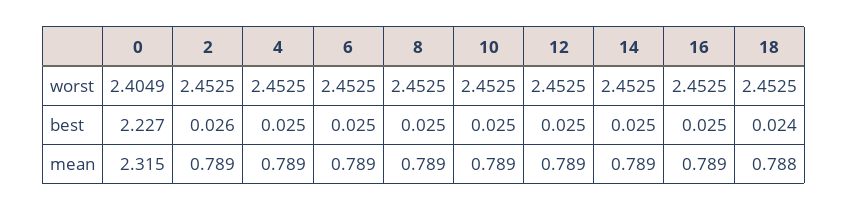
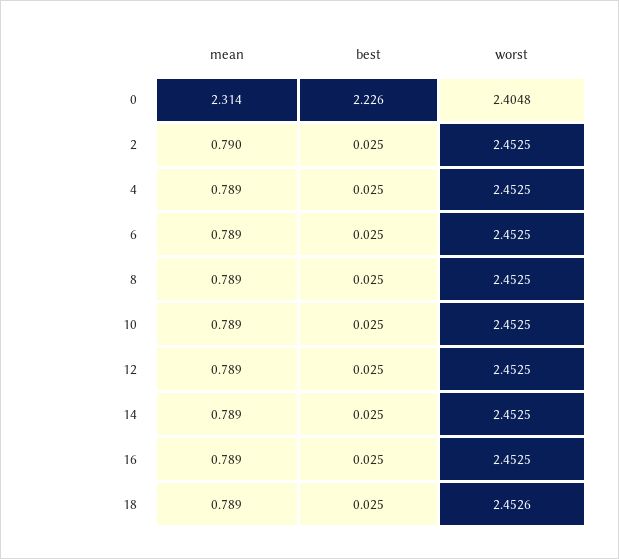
0, worst: 2.4049 -> 2.4048
18, worst: 2.4525 -> 2.4526
0, best: 2.227 -> 2.226
2, best: 0.026 -> 0.025
18, best: 0.024 -> 0.025
0, mean: 2.315 -> 2.314
2, mean: 0.789 -> 0.79
18, mean: 0.788 -> 0.789

